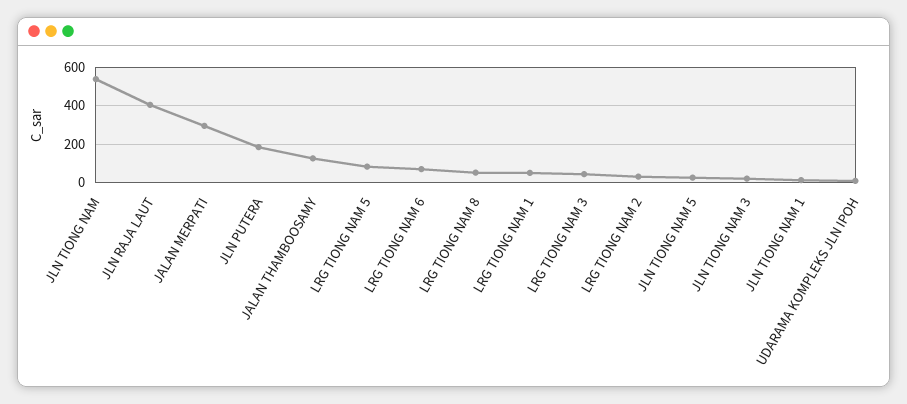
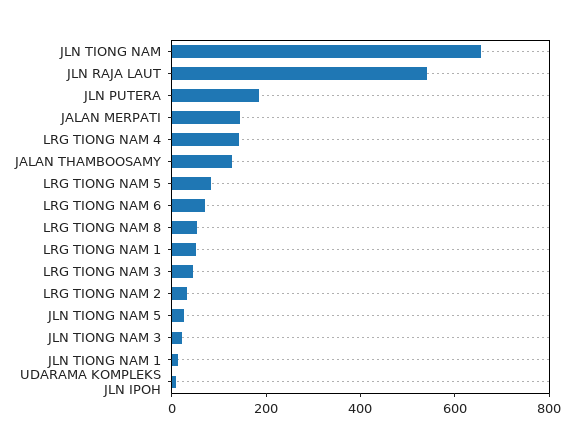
JLN TIONG NAM: 550 -> 650
JLN RAJA LAUT: 400 -> 550
JALAN MERPATI: 300 -> 150
LRG TIONG NAM 4: none -> 150

